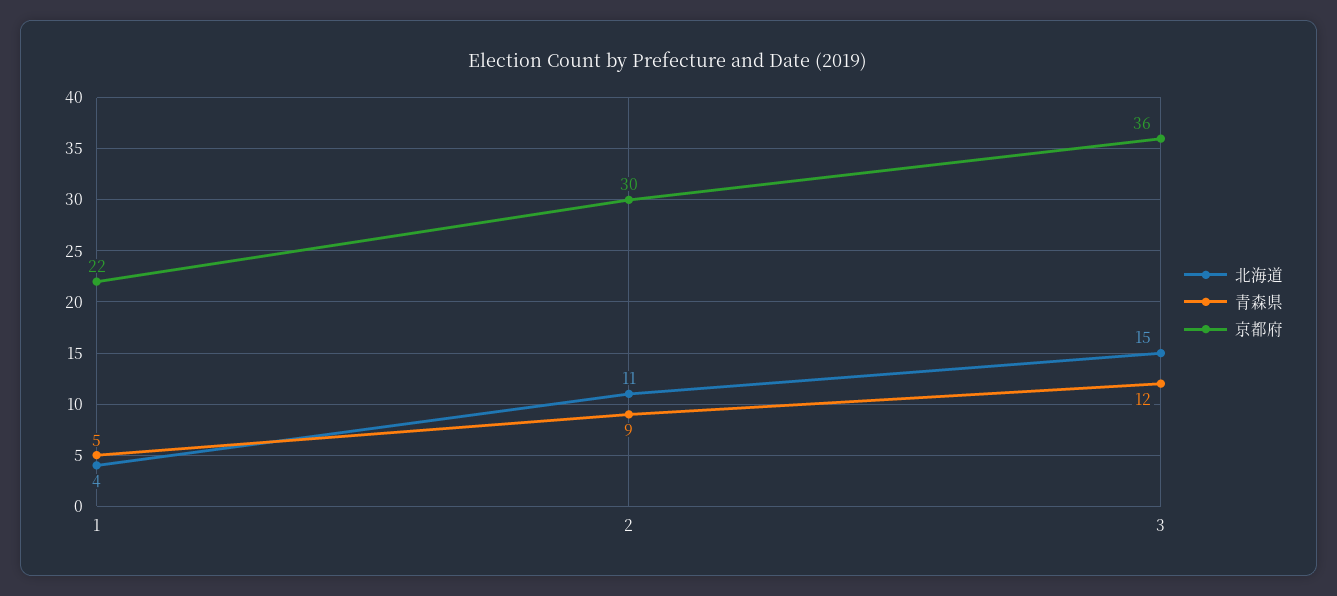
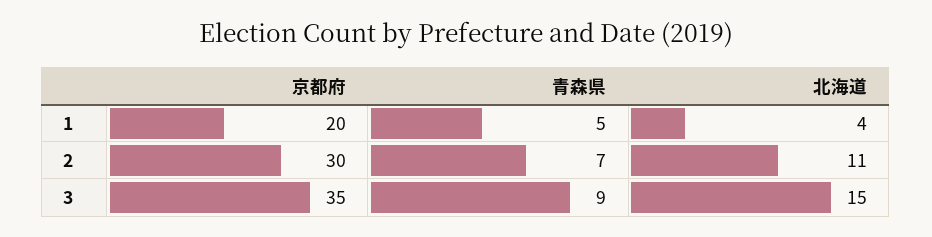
京都府, 1: 22 -> 20
青森県, 2: 9 -> 7
青森県, 3: 12 -> 9
京都府, 3: 36 -> 35

